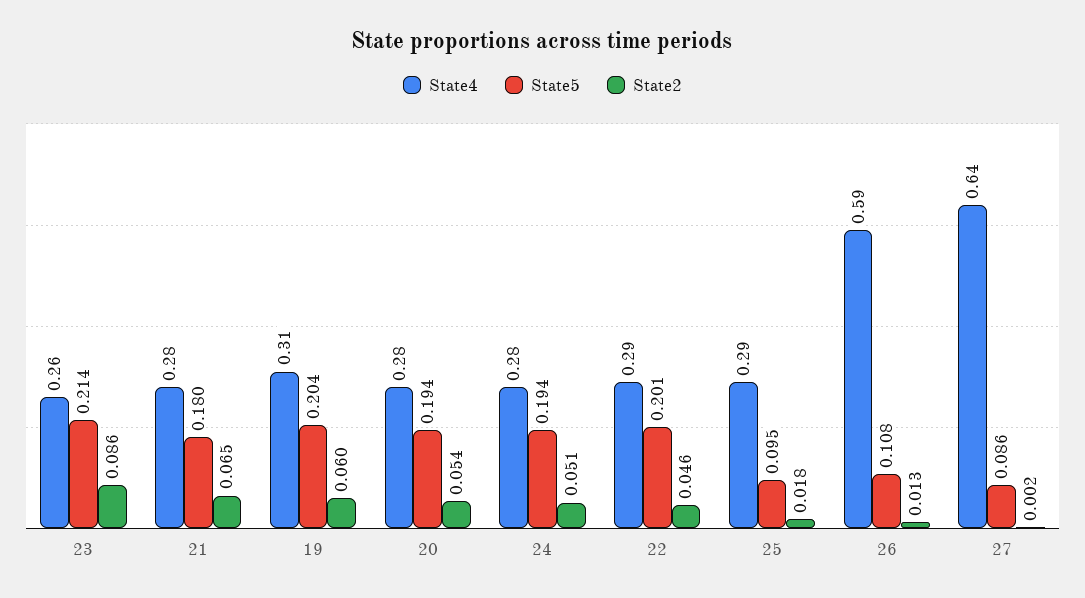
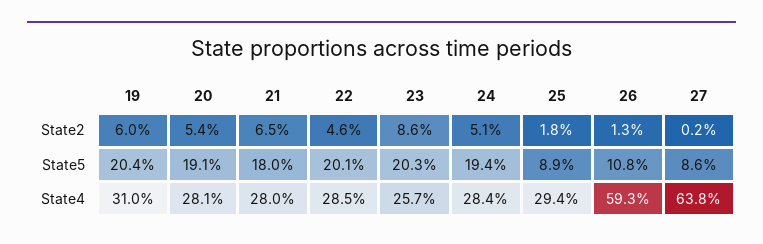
State5, 23: 0.214 -> 0.203
State5, 20: 0.194 -> 0.191
State5, 25: 0.095 -> 0.089

